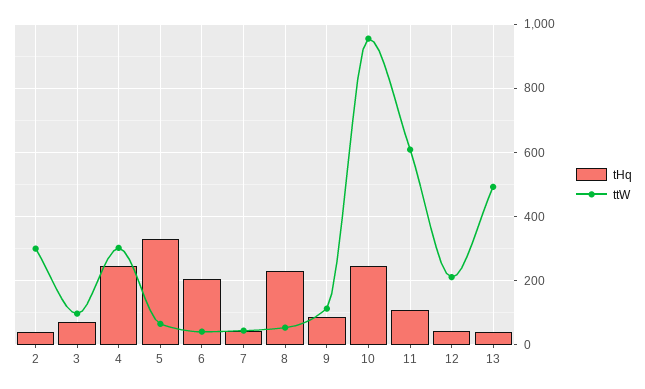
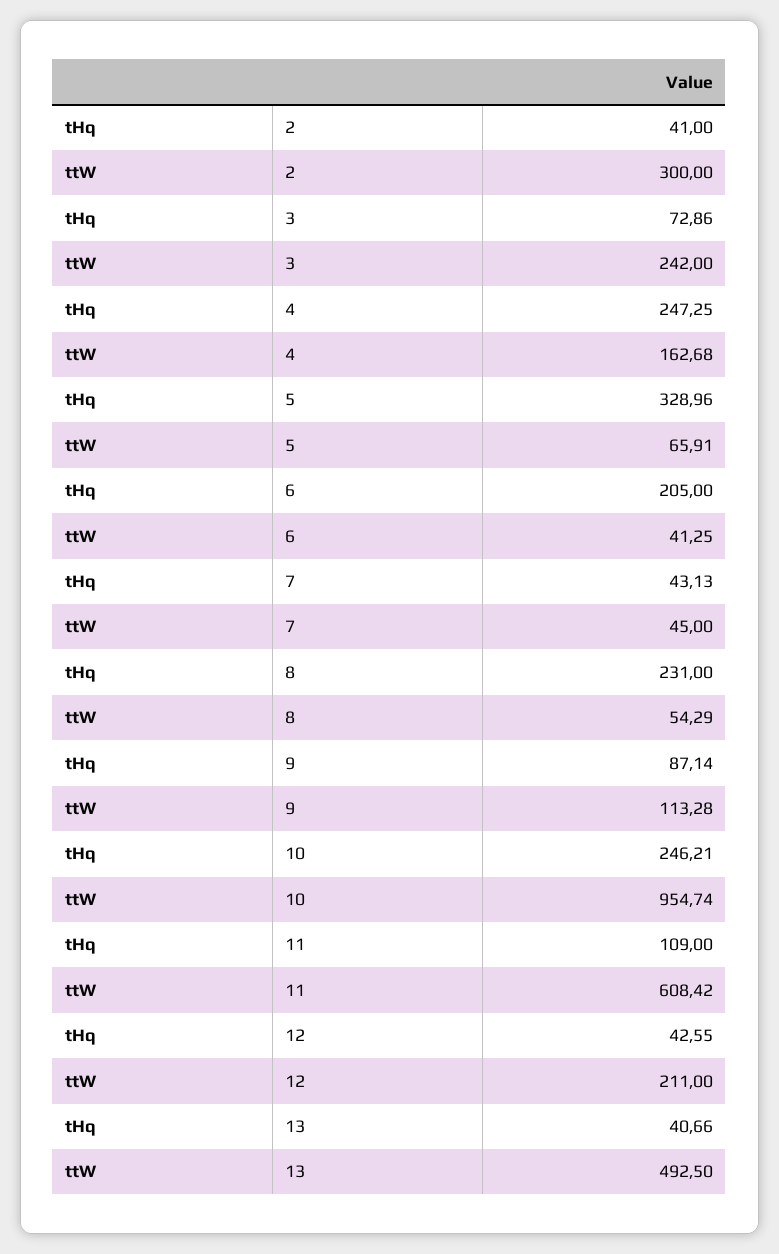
ttW, 3: 100 -> 242
ttW, 4: 300 -> 162.68

